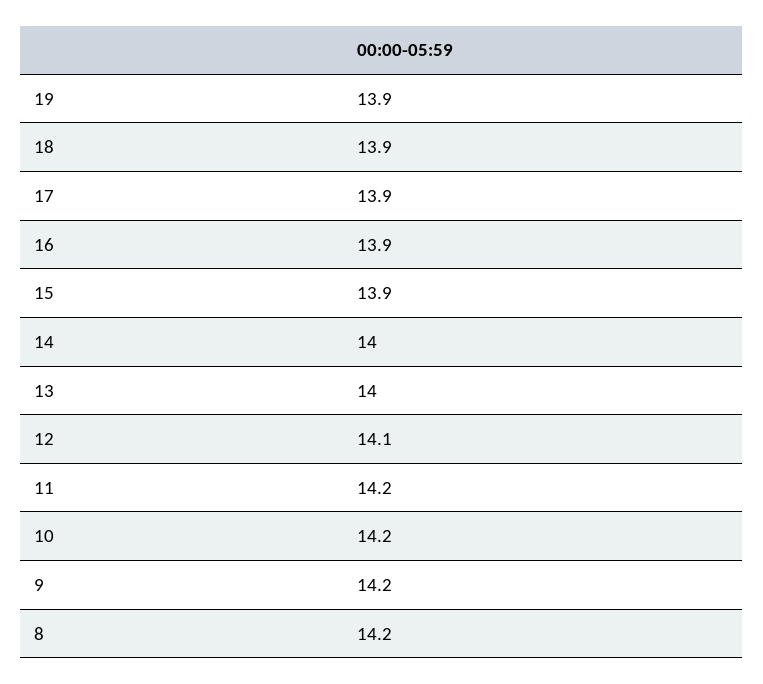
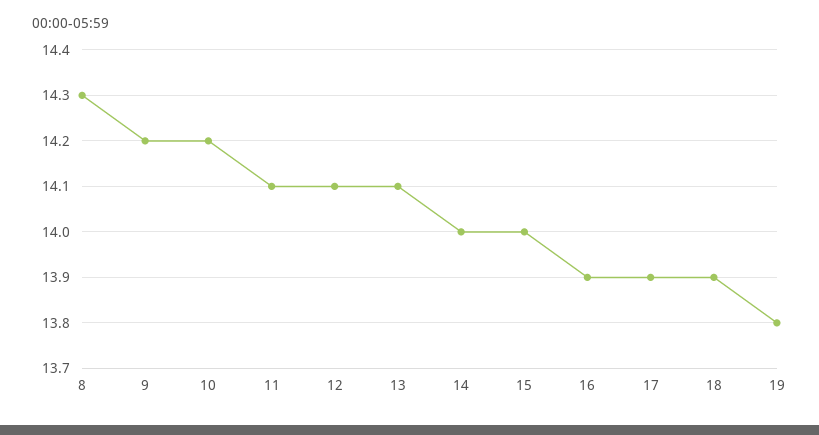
19: 13.9 -> 13.8
15: 13.9 -> 14
13: 14 -> 14.1
11: 14.2 -> 14.1
8: 14.2 -> 14.3

